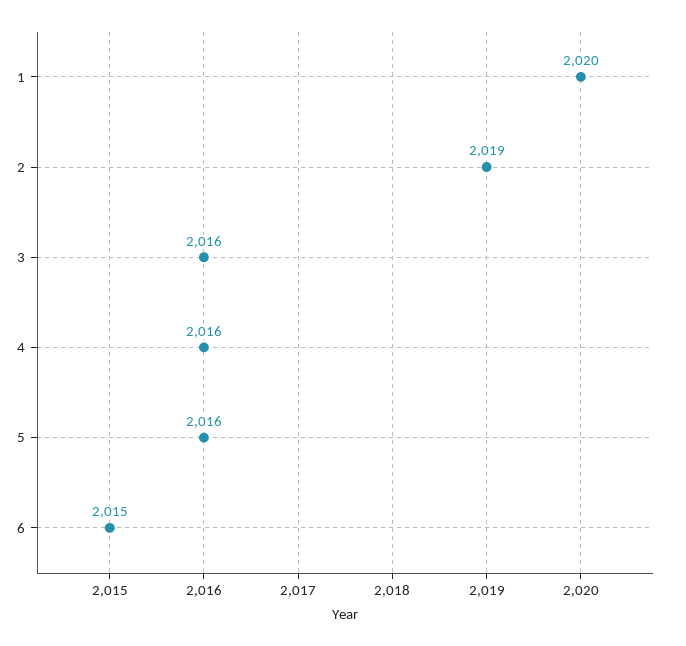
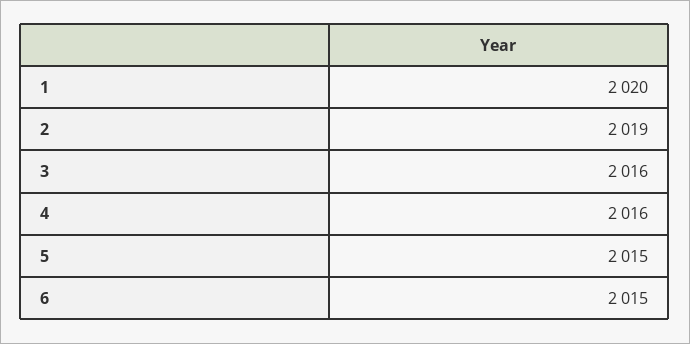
5: 2016 -> 2015

